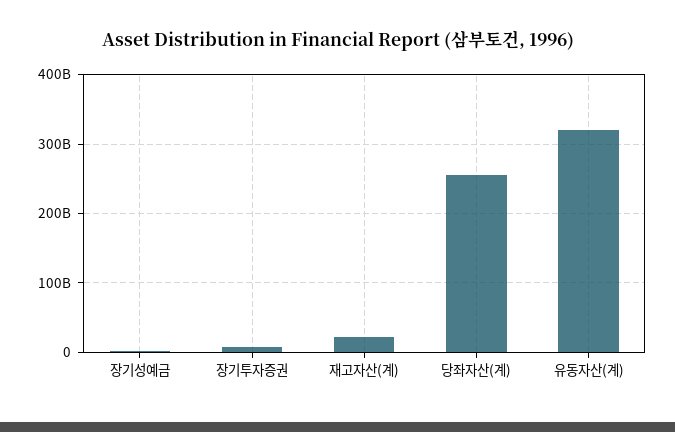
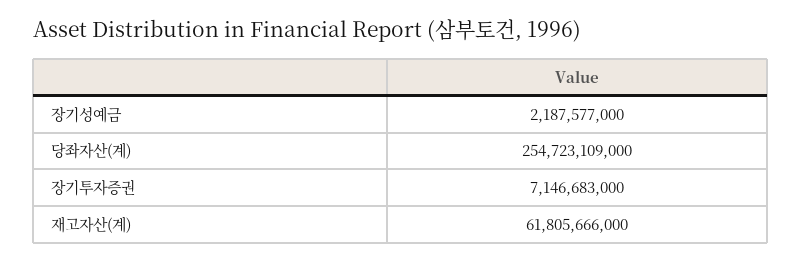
재고자산(계): 20000000000 -> 61805666000
유동자산(계): 320000000000 -> none

